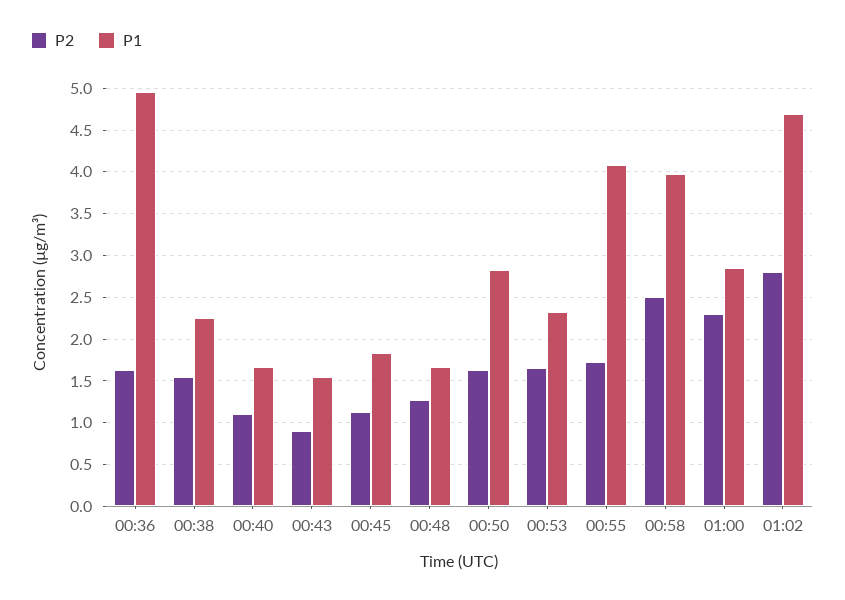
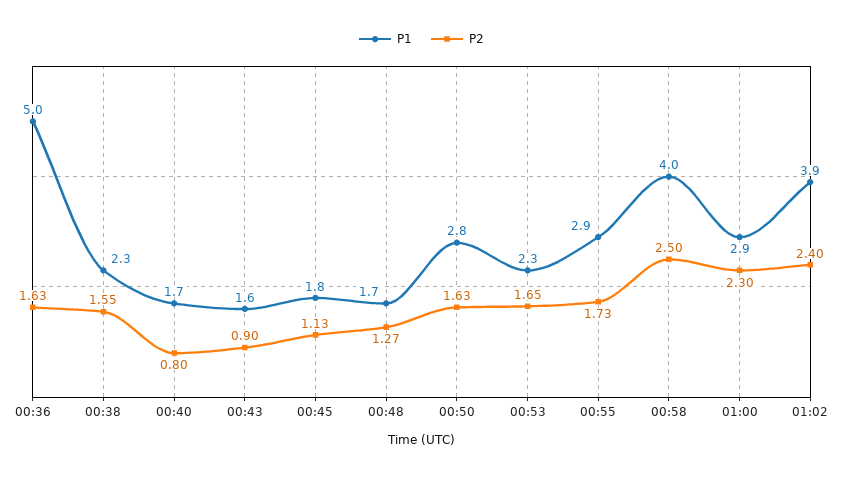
P2, 00:40: 1.1 -> 0.8
P1, 00:55: 4.1 -> 2.9
P2, 01:02: 2.8 -> 2.4
P1, 01:02: 4.7 -> 3.9

